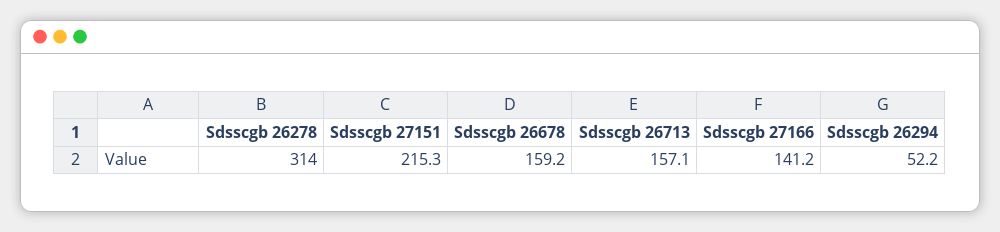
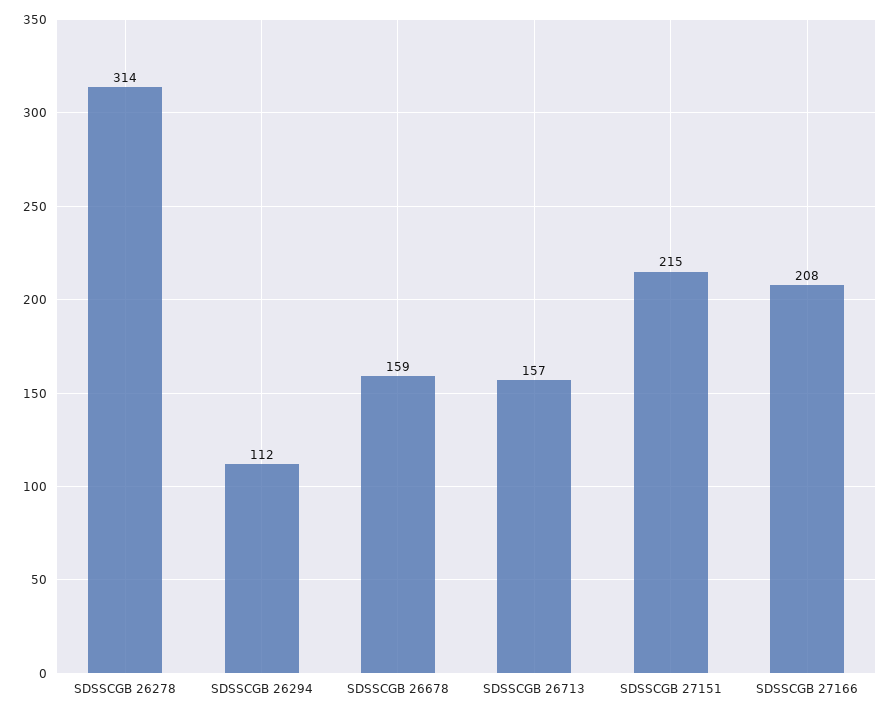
Sdsscgb 27166: 141.2 -> 208
Sdsscgb 26294: 52.2 -> 112

